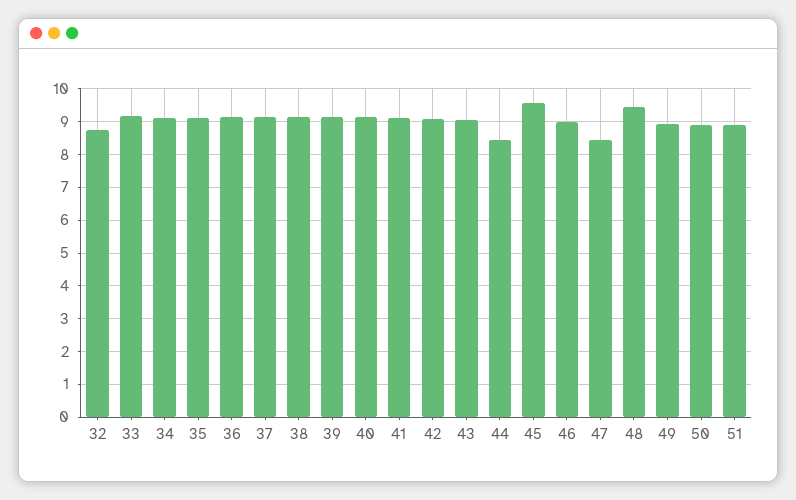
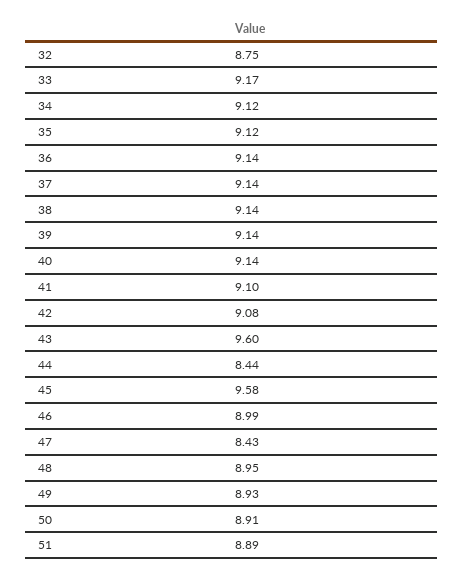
43: 9 -> 9.6
48: 9.4 -> 8.95

